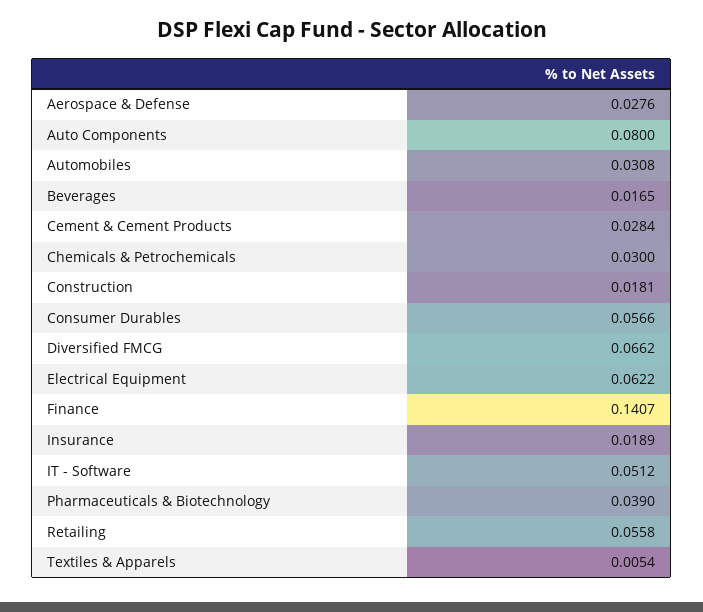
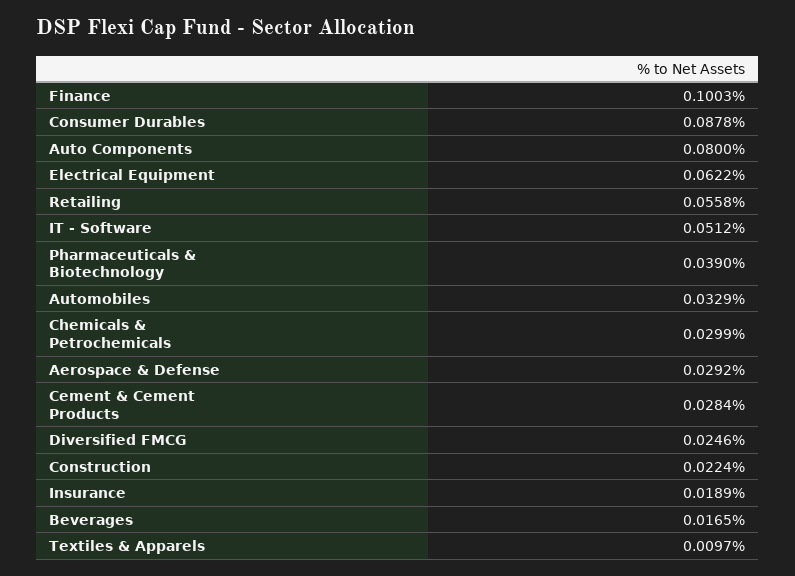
Aerospace & Defense: 0.0276 -> 0.0292
Automobiles: 0.0308 -> 0.0329
Chemicals & Petrochemicals: 0.03 -> 0.0299
Construction: 0.0181 -> 0.0224
Consumer Durables: 0.0566 -> 0.0878
Diversified FMCG: 0.0662 -> 0.0246
Finance: 0.1407 -> 0.1003
Textiles & Apparels: 0.0054 -> 0.0097

